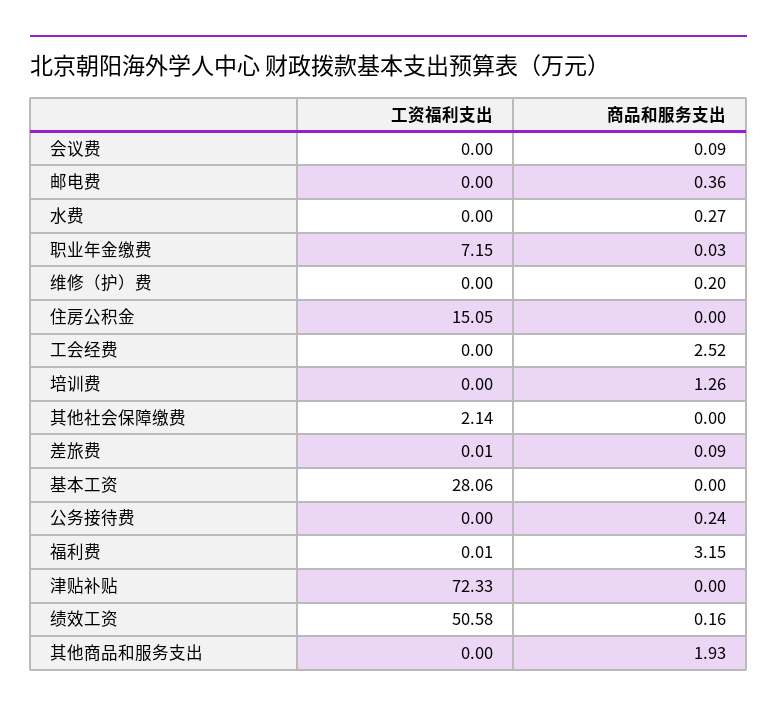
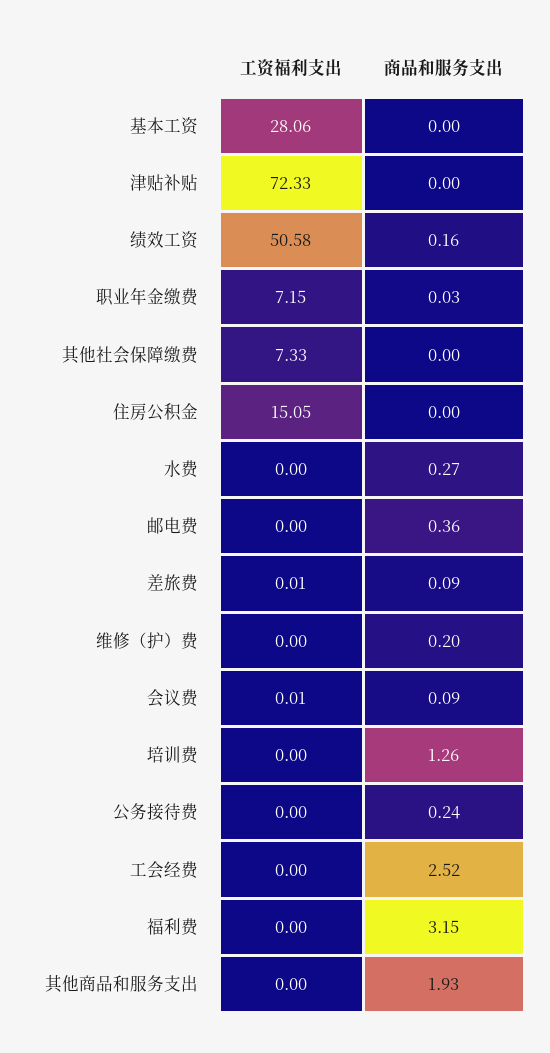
工资福利支出, 会议费: 0 -> 0.01
工资福利支出, 其他社会保障缴费: 2.14 -> 7.33
工资福利支出, 福利费: 0.01 -> 0

